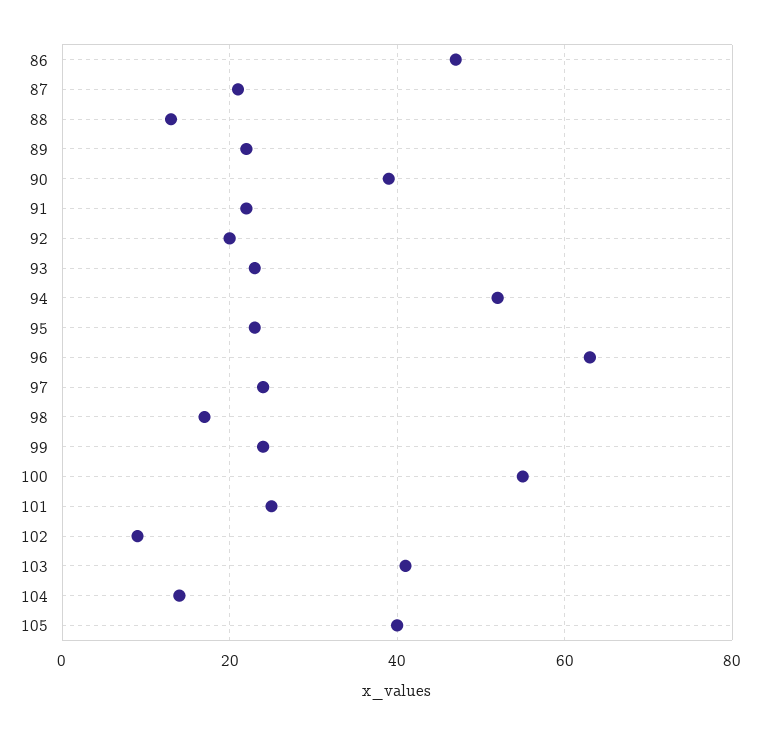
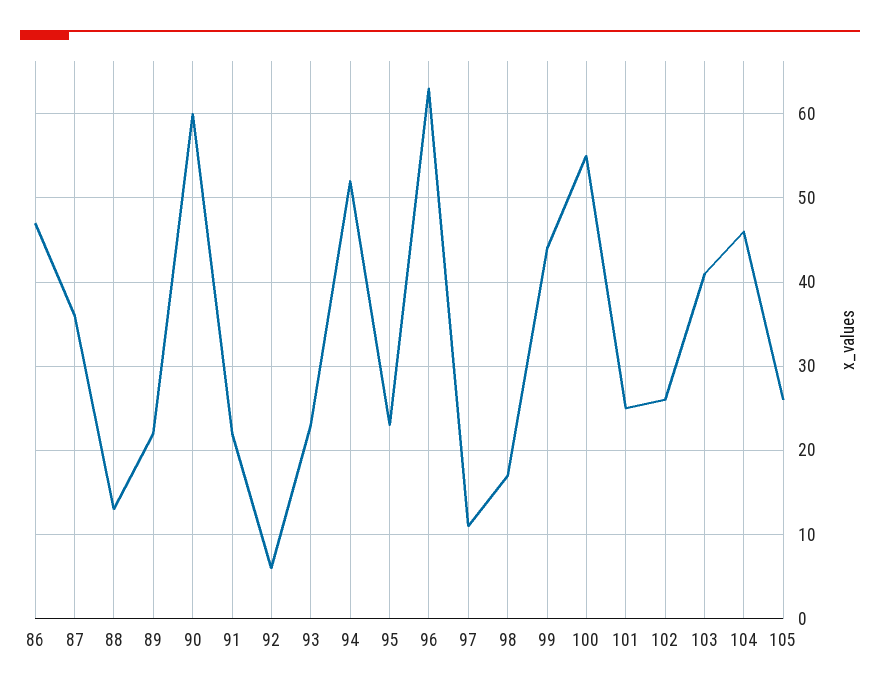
87: 20 -> 36
90: 40 -> 60
92: 20 -> 6
97: 25 -> 11
99: 25 -> 44
102: 10 -> 26
104: 15 -> 46
105: 40 -> 26

